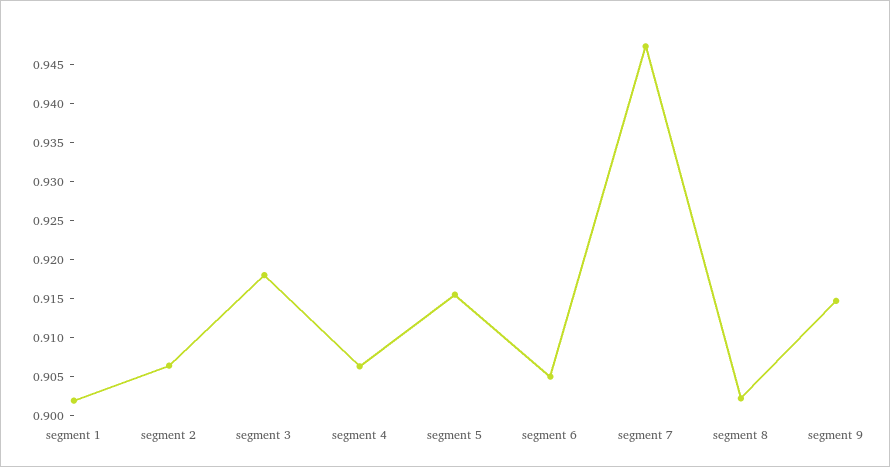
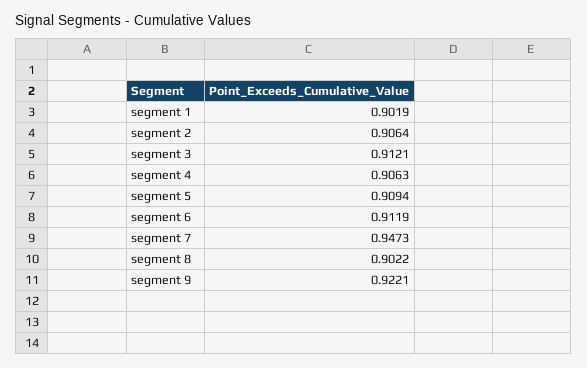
segment 3: 0.9175 -> 0.9121
segment 5: 0.915 -> 0.9094
segment 6: 0.905 -> 0.9119
segment 9: 0.915 -> 0.9221

